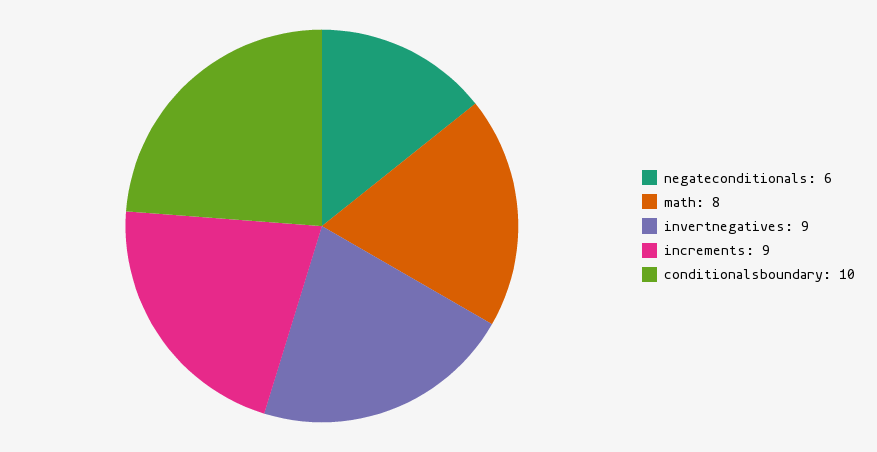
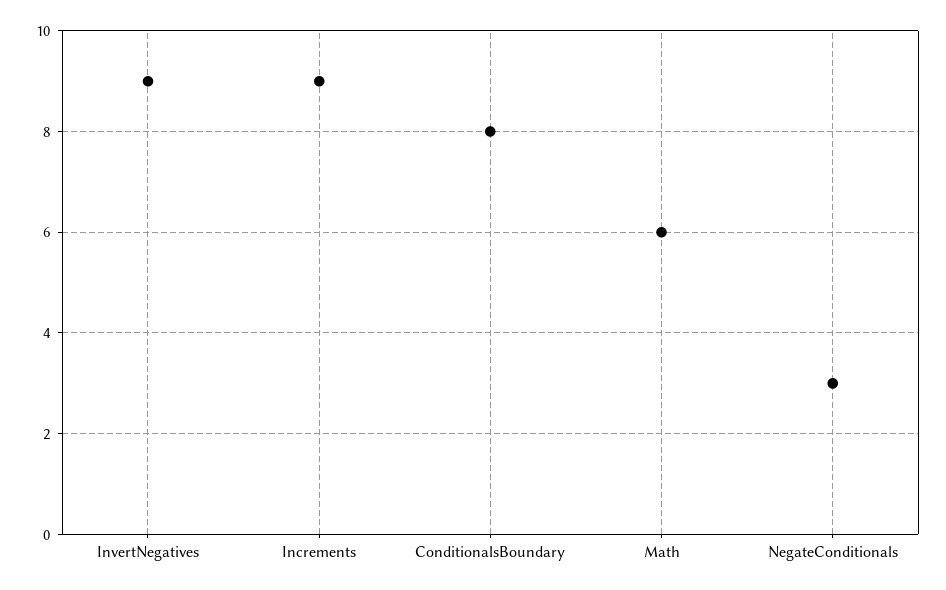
negateconditionals: 6 -> 3
math: 8 -> 6
conditionalsboundary: 10 -> 8

